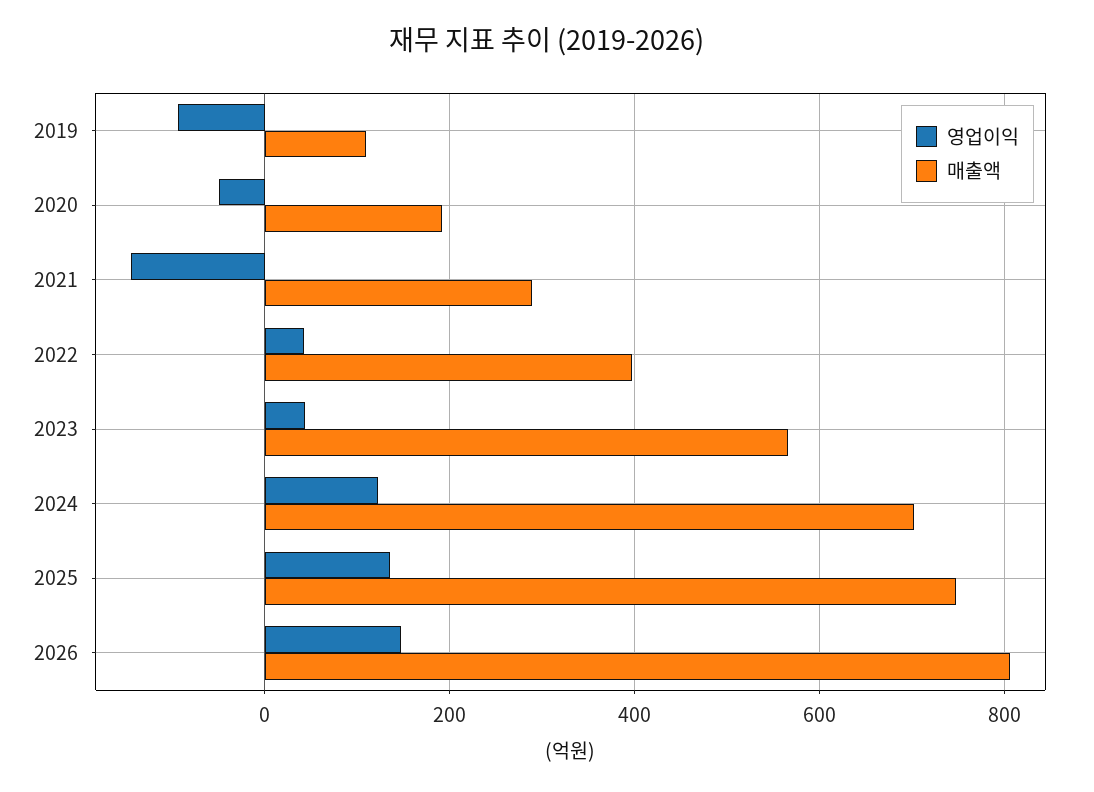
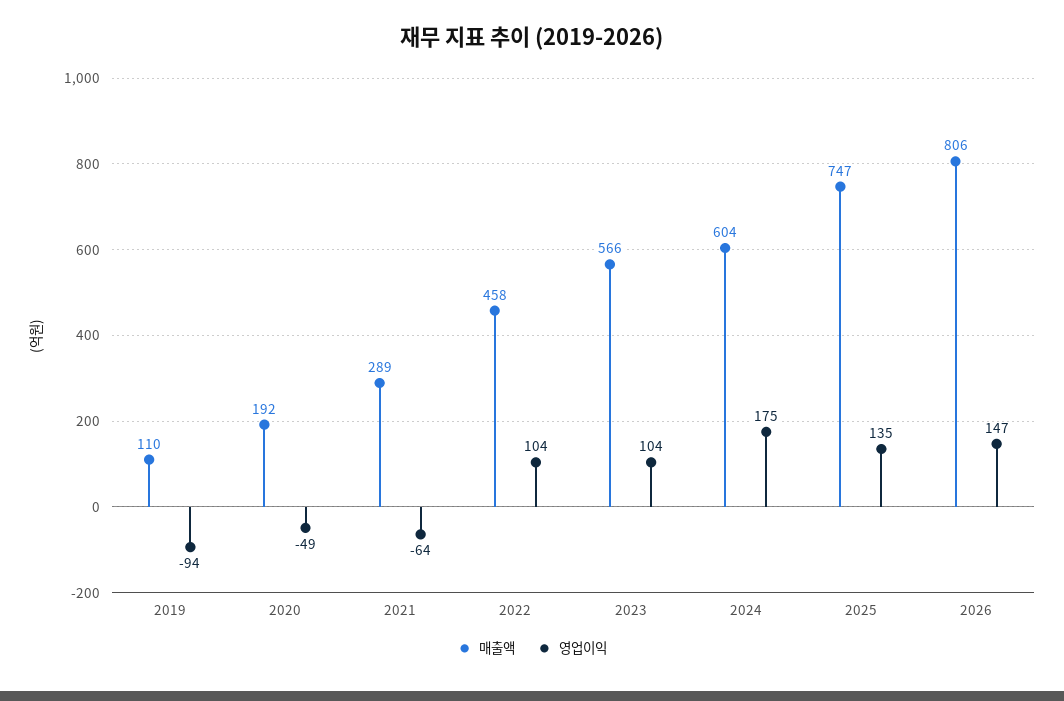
영업이익, 2021: -140 -> -64
영업이익, 2022: 40 -> 104
매출액, 2022: 400 -> 458
영업이익, 2023: 40 -> 104
영업이익, 2024: 120 -> 175
매출액, 2024: 700 -> 604

